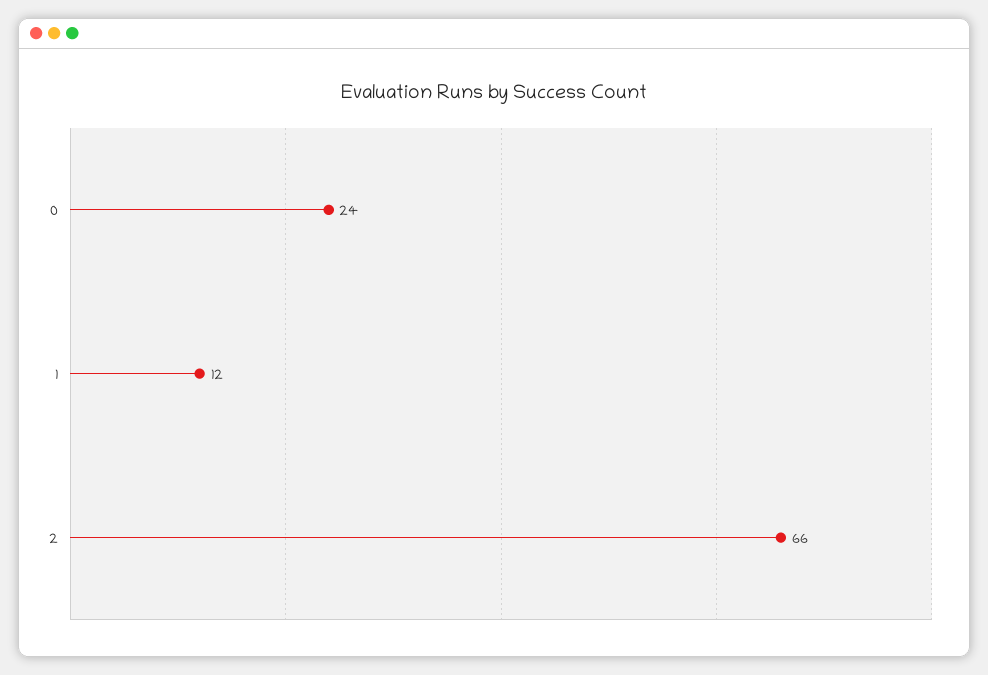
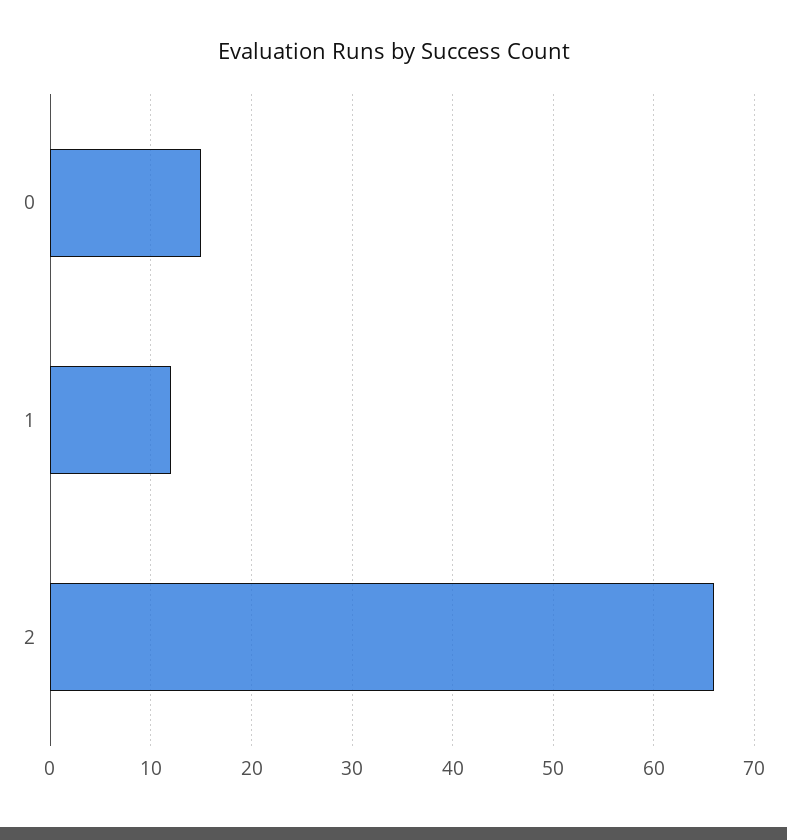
0: 24 -> 15

